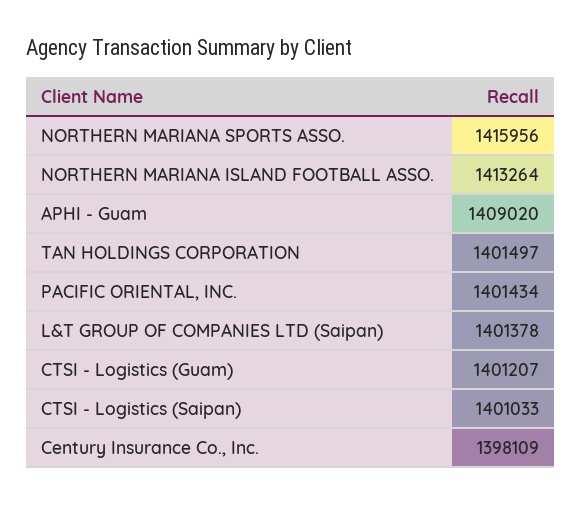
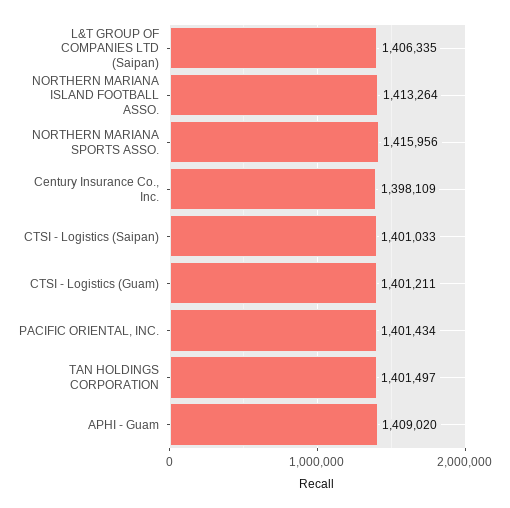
L&T GROUP OF COMPANIES LTD (Saipan): 1401378 -> 1406335
CTSI - Logistics (Guam): 1401207 -> 1401211

